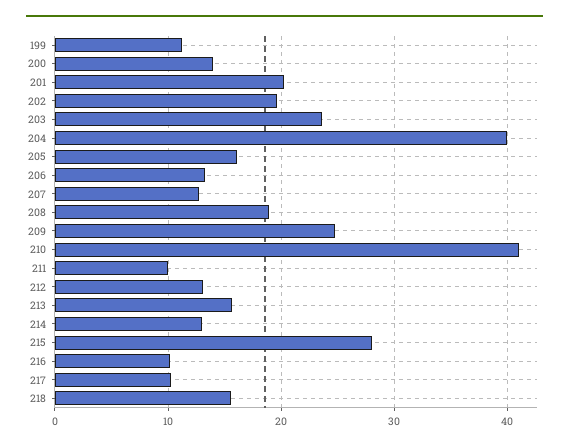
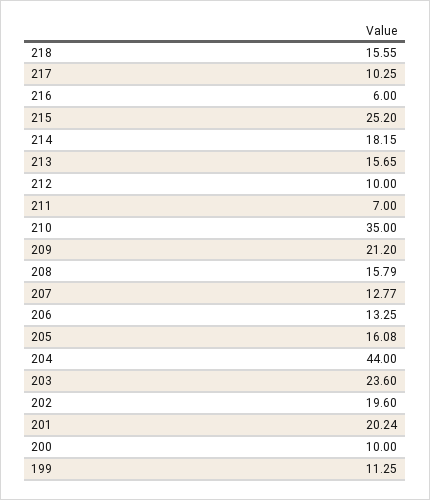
200: 14 -> 10
204: 40 -> 44
208: 19 -> 15.79
209: 25 -> 21.2
210: 41 -> 35
211: 10 -> 7
212: 13 -> 10
214: 13 -> 18.15
215: 28 -> 25.2
216: 10 -> 6

